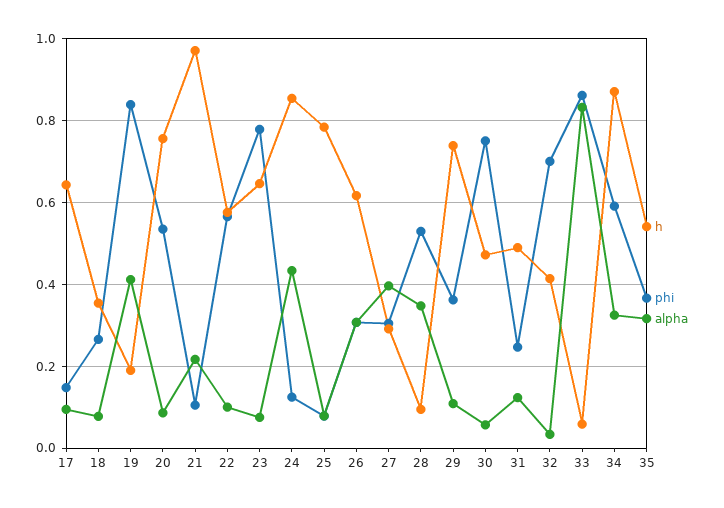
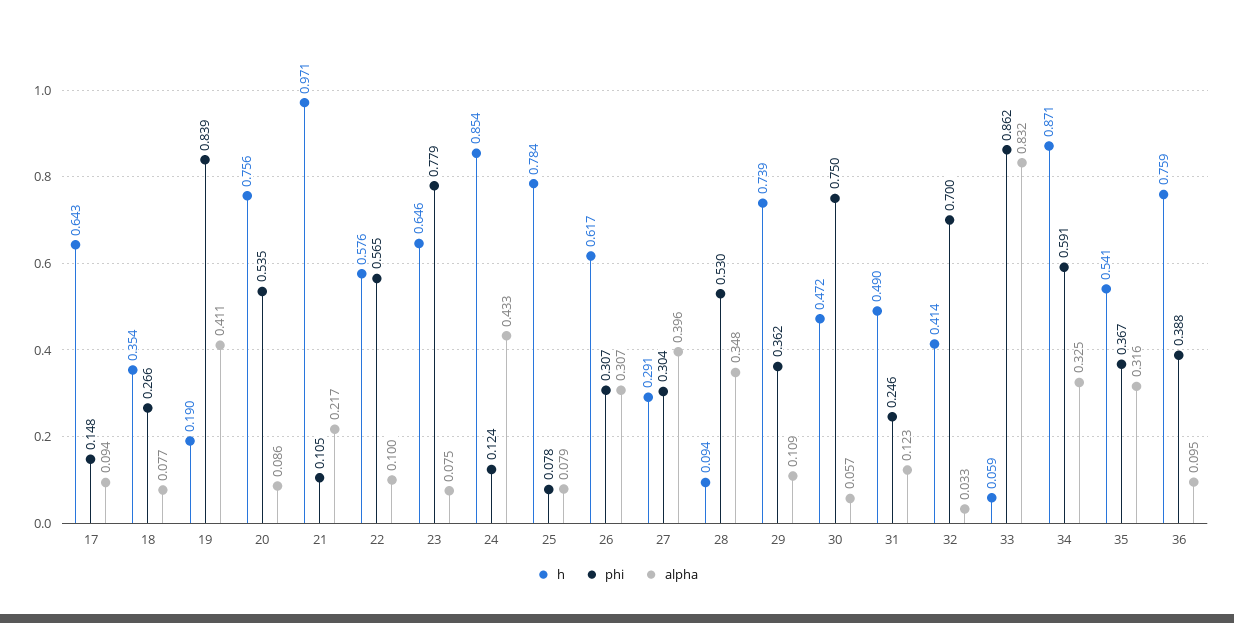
h, 36: none -> 0.759
phi, 36: none -> 0.388
alpha, 36: none -> 0.095

